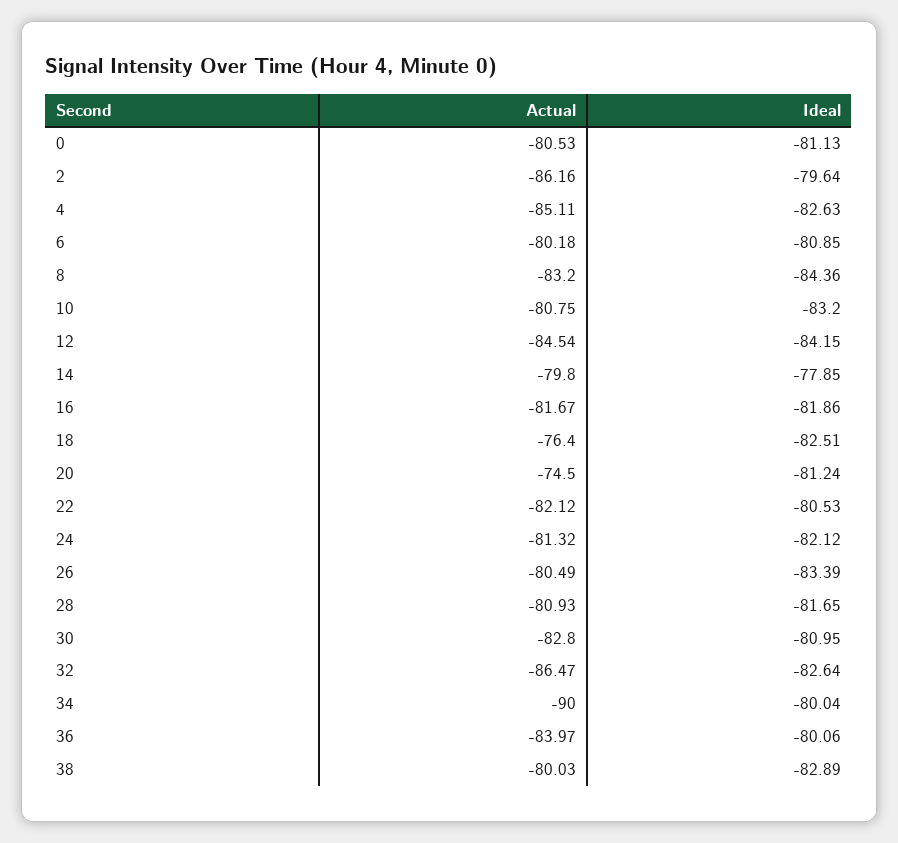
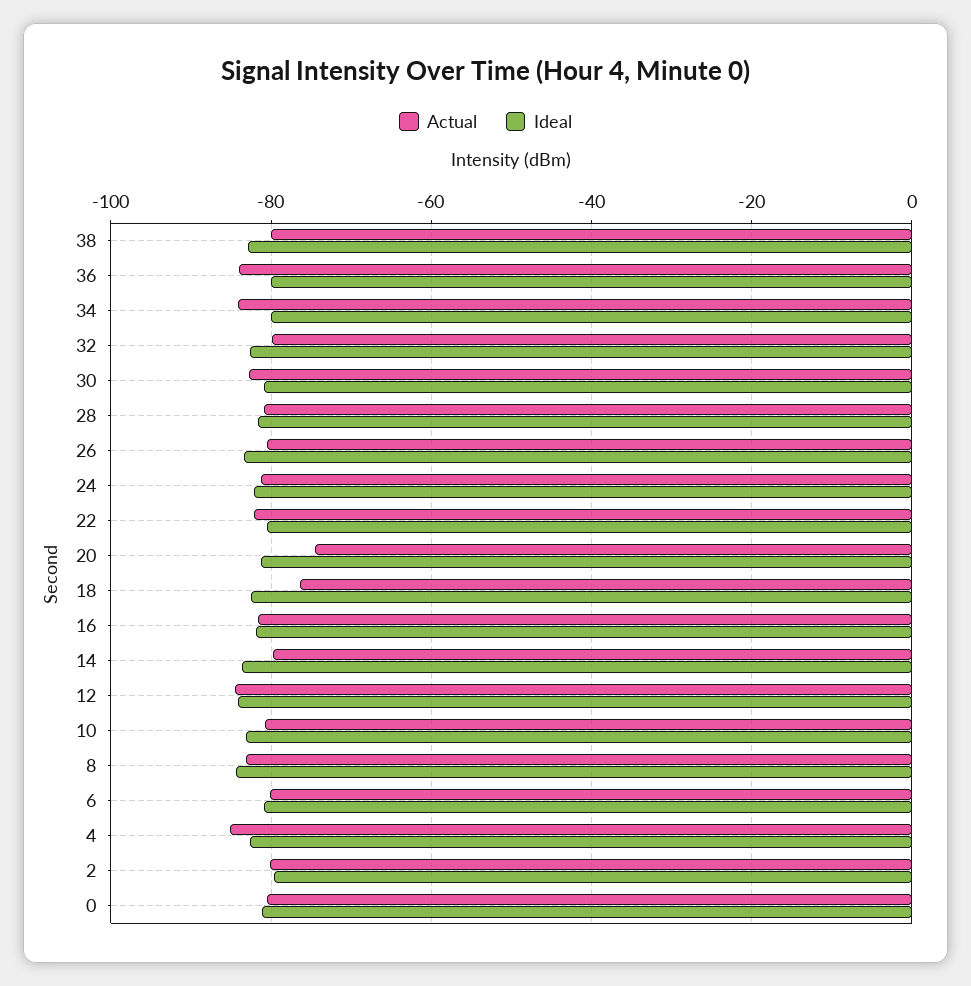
Actual, 2: -86.16 -> -80
Ideal, 14: -77.85 -> -84
Actual, 32: -86.47 -> -80
Actual, 34: -90 -> -84

